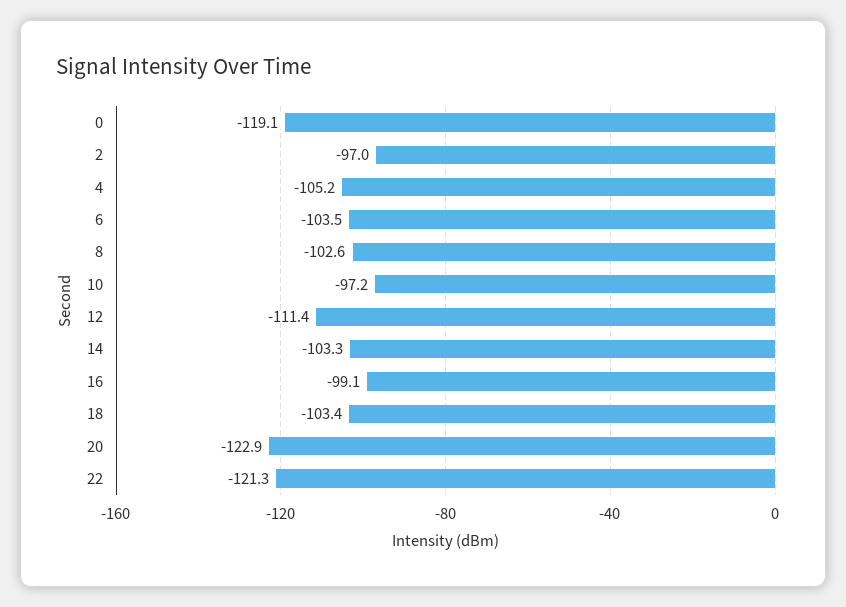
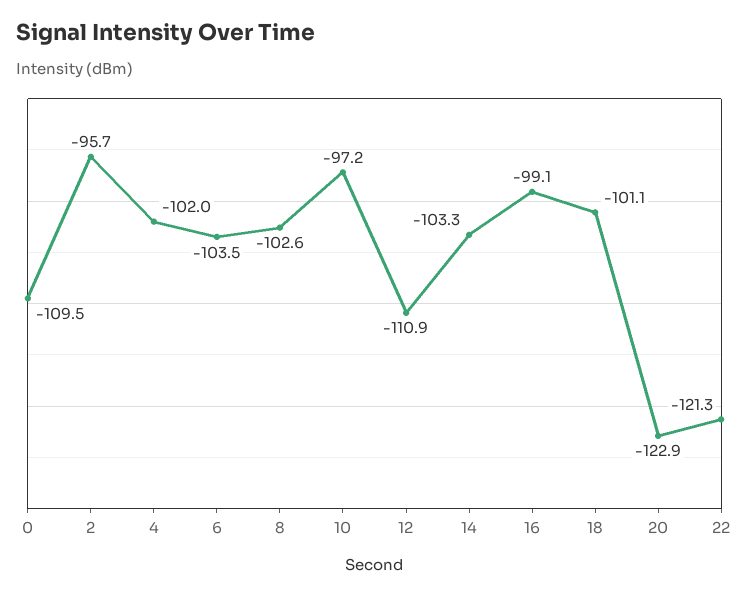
0: -119.1 -> -109.5
2: -97 -> -95.7
4: -105.2 -> -102
12: -111.4 -> -110.9
18: -103.4 -> -101.1

